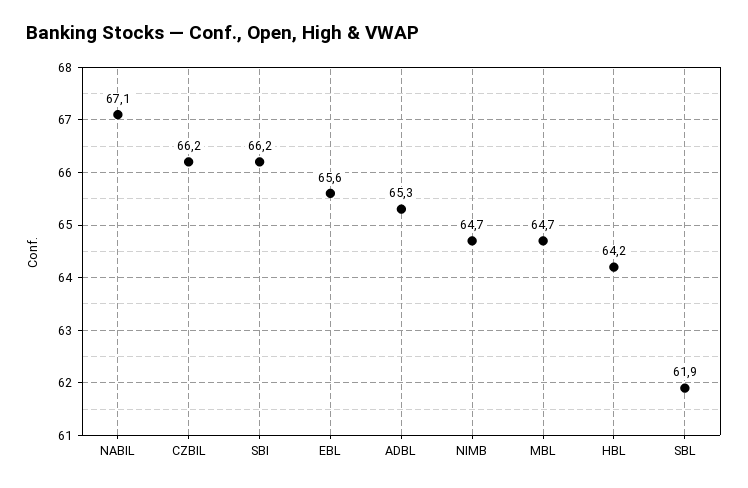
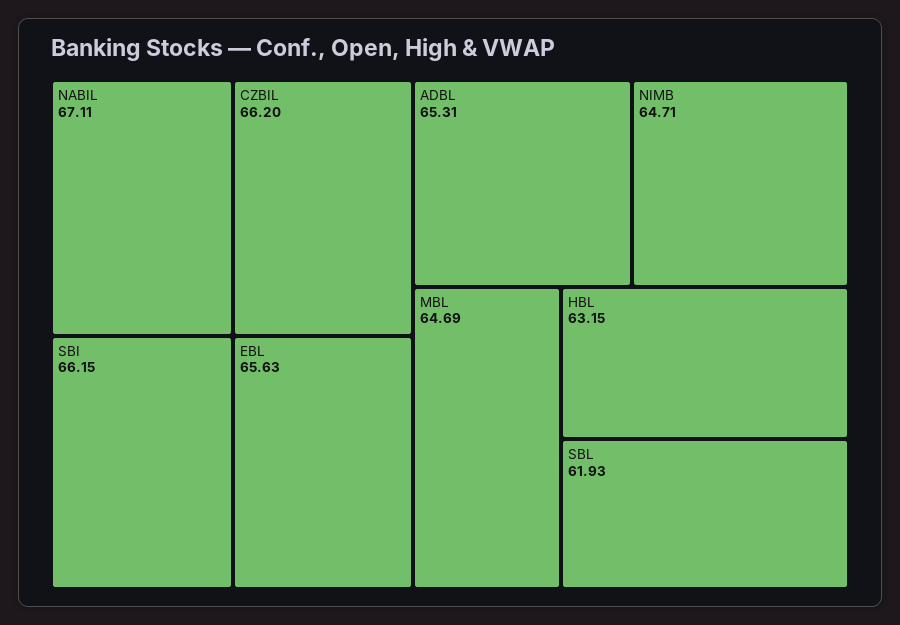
HBL: 64.2 -> 63.15

